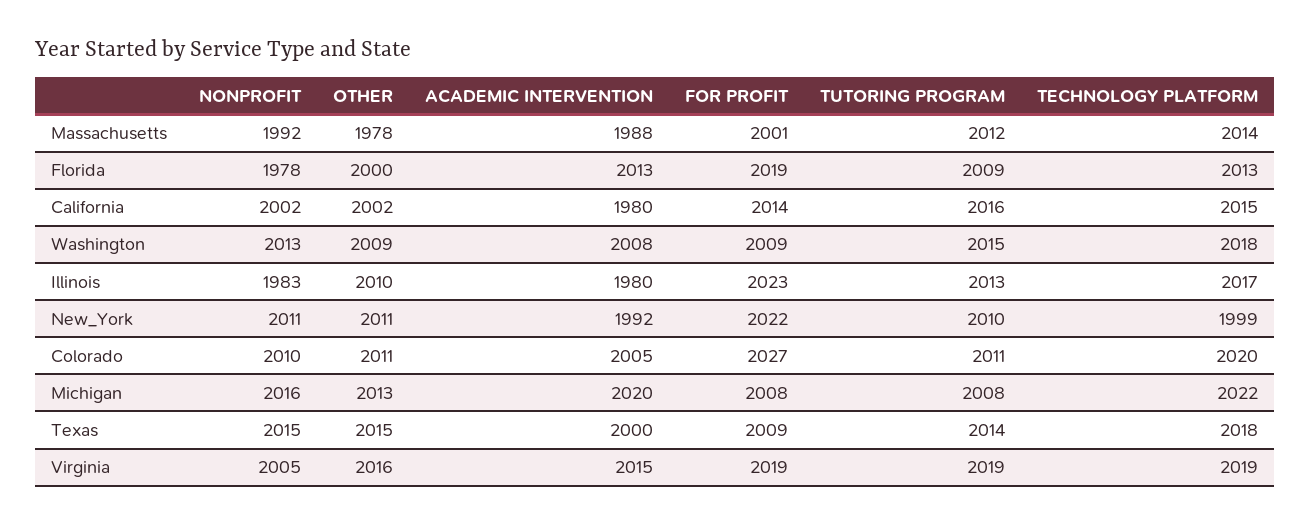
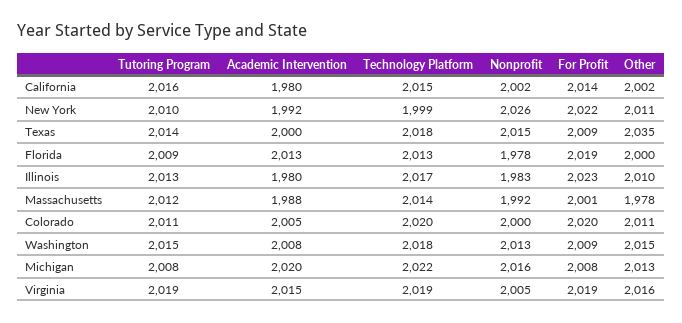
OTHER, Washington: 2009 -> 2015
NONPROFIT, New_York: 2011 -> 2026
NONPROFIT, Colorado: 2010 -> 2000
FOR PROFIT, Colorado: 2027 -> 2020
OTHER, Texas: 2015 -> 2035

